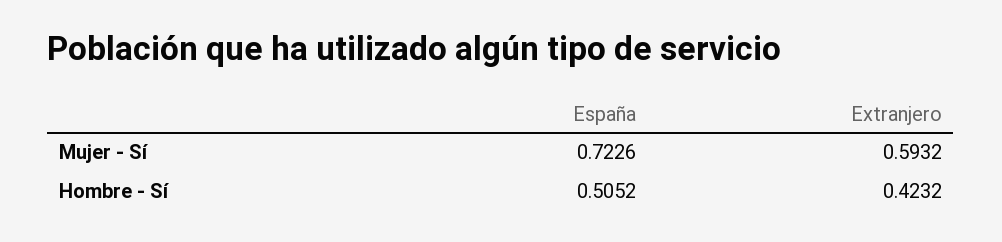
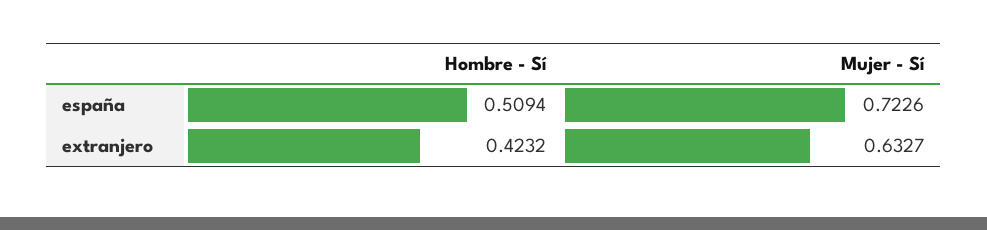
Extranjero, Mujer - Sí: 0.5932 -> 0.6327
España, Hombre - Sí: 0.5052 -> 0.5094

